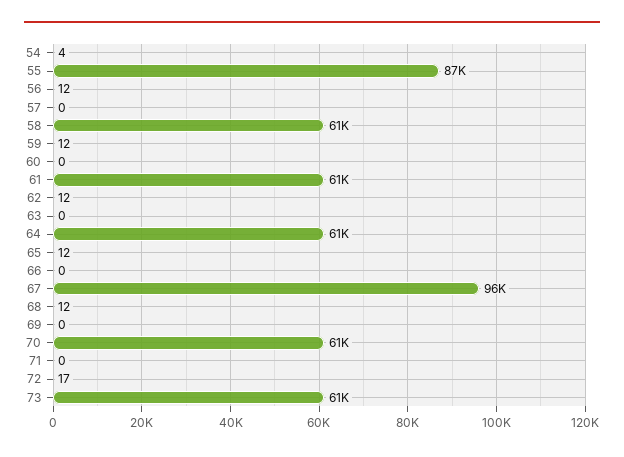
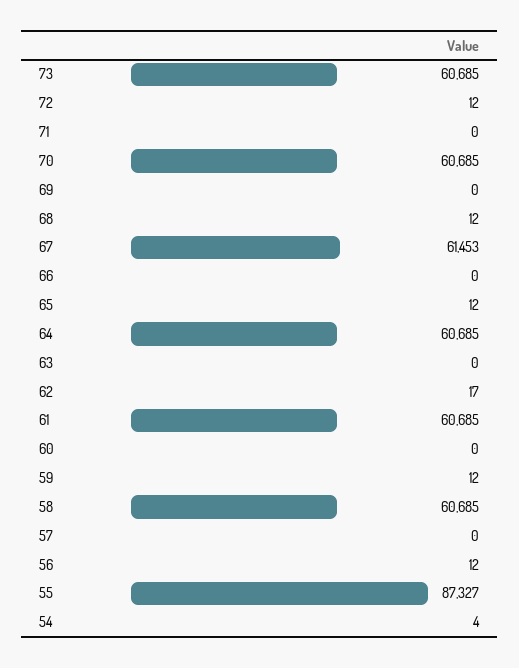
62: 12 -> 17
67: 96000 -> 61453
72: 17 -> 12

